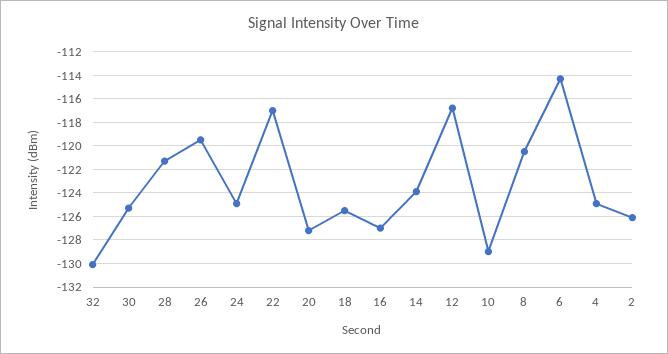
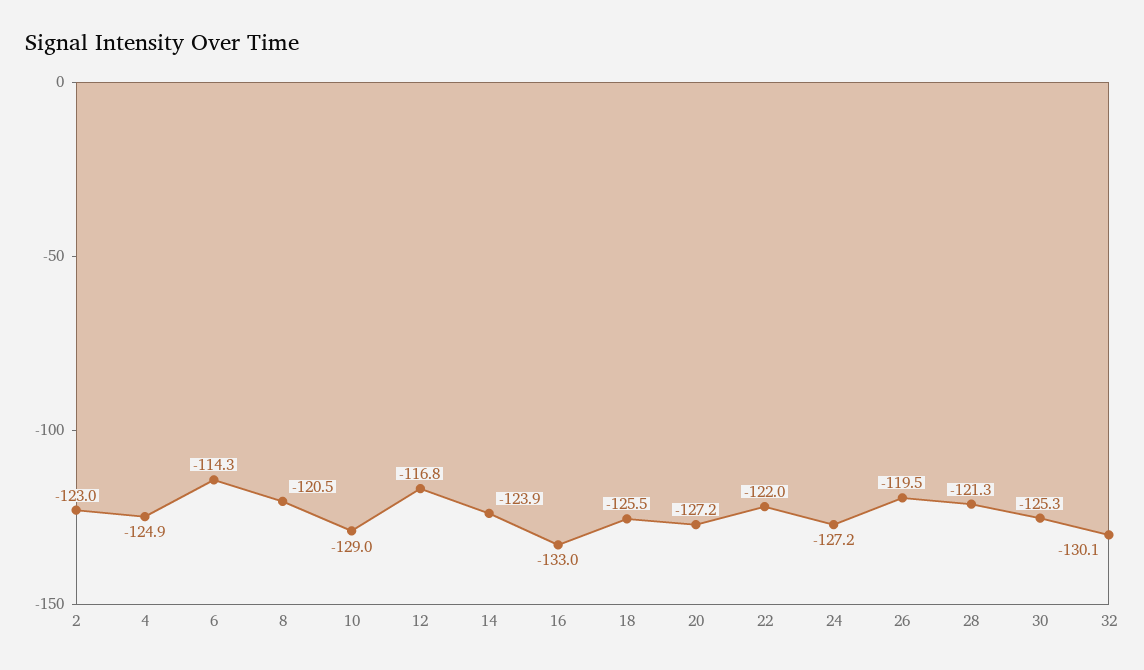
24: -125 -> -127.2
22: -117 -> -122
16: -127 -> -133
2: -126 -> -123

